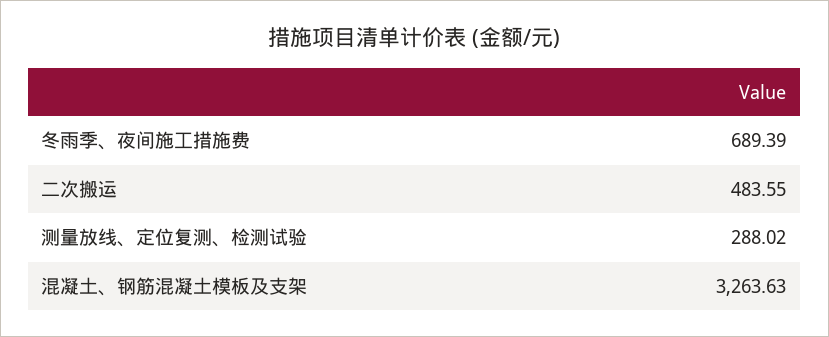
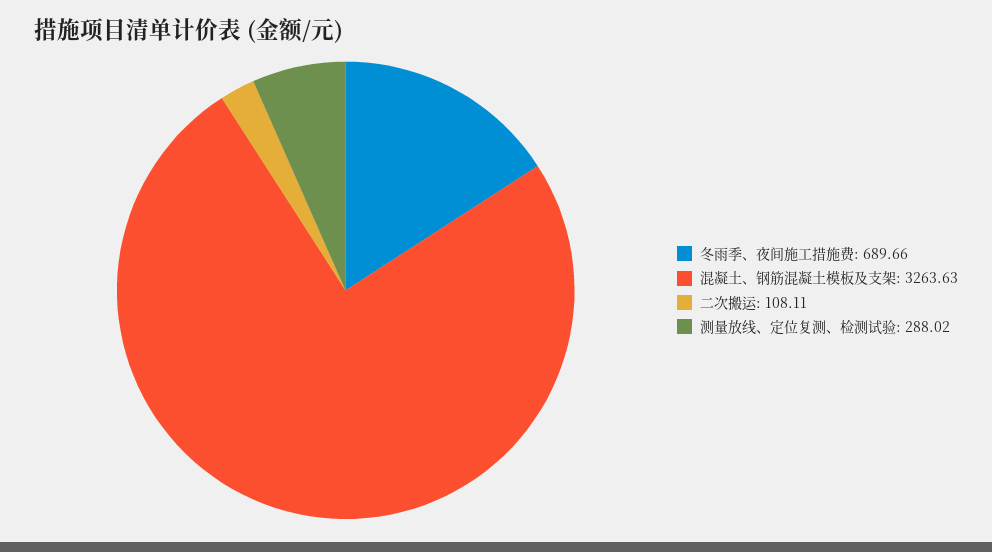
冬雨季、夜间施工措施费: 689.39 -> 689.66
二次搬运: 483.55 -> 108.11

